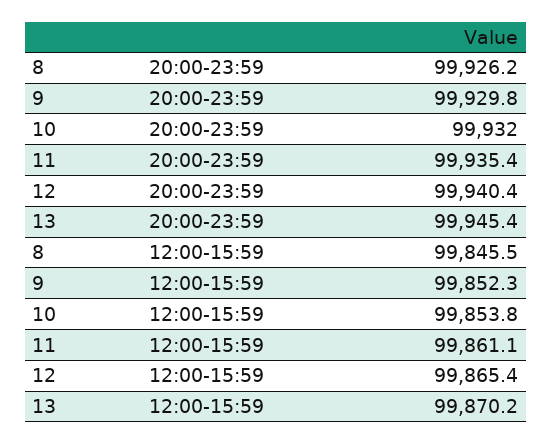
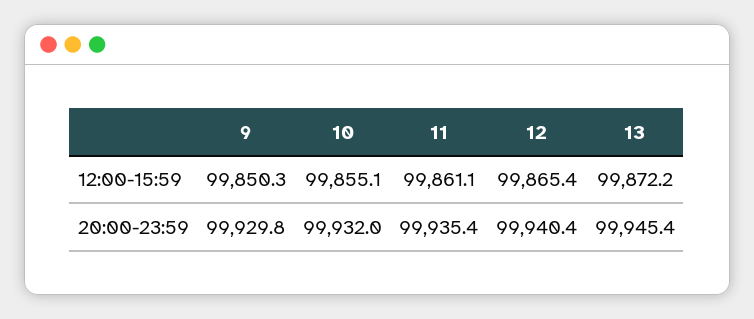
8, 20:00-23:59: 99926.2 -> none
8, 12:00-15:59: 99845.5 -> none
9, 12:00-15:59: 99852.3 -> 99850.3
10, 12:00-15:59: 99853.8 -> 99855.1
13, 12:00-15:59: 99870.2 -> 99872.2

